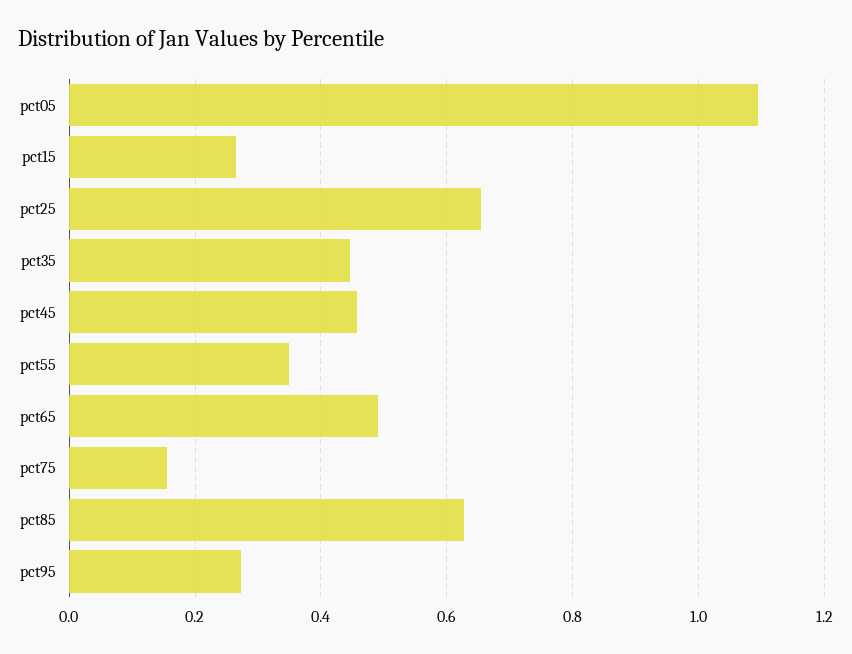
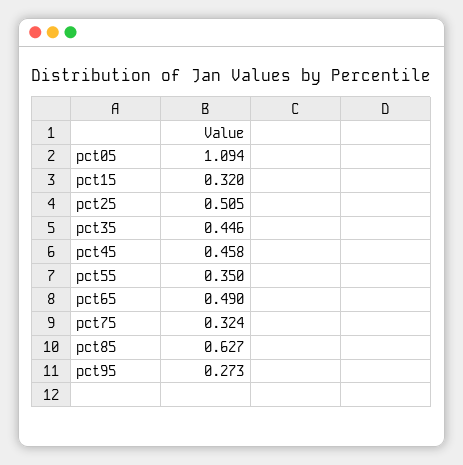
pct15: 0.26 -> 0.32
pct25: 0.66 -> 0.505
pct75: 0.16 -> 0.324

